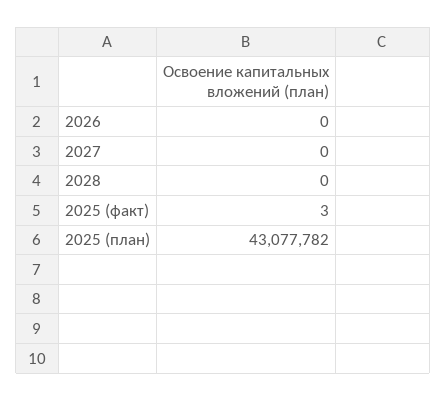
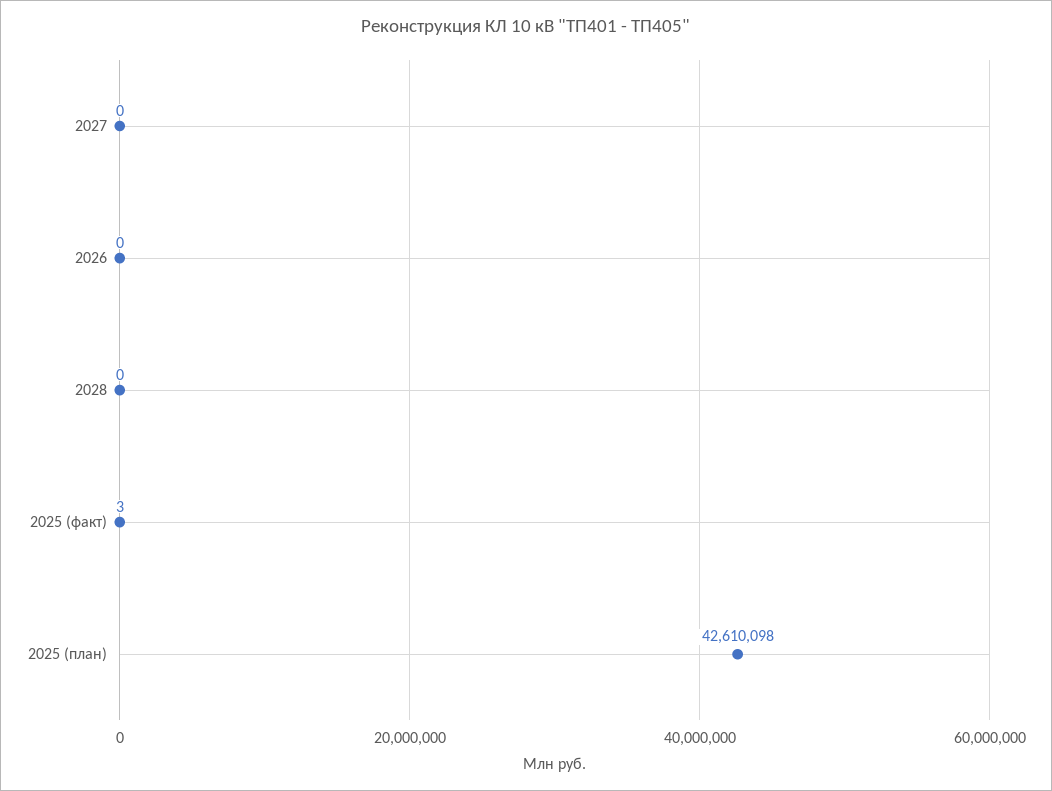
2025 (план): 43077782 -> 42610098

